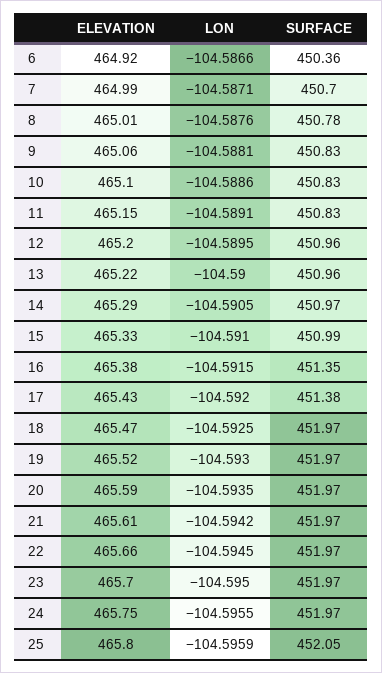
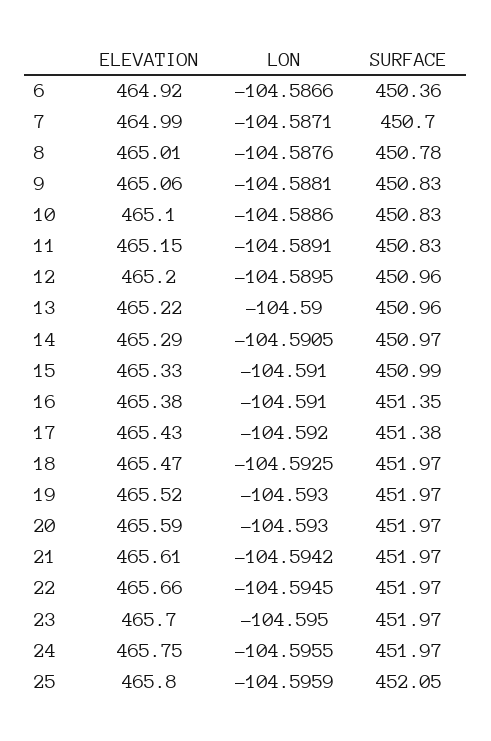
LON, 16: -104.5915 -> -104.591
LON, 20: -104.5935 -> -104.593

